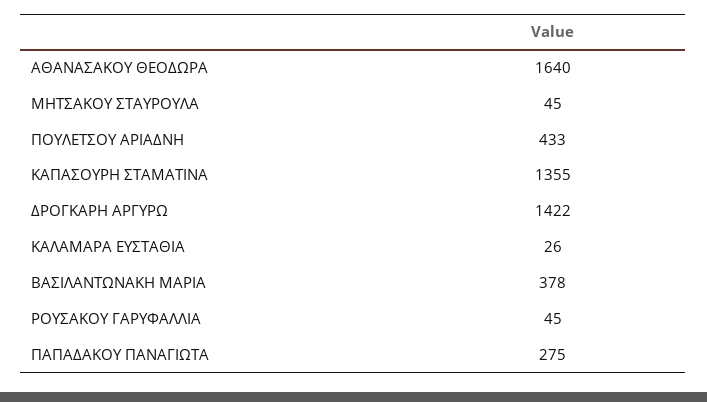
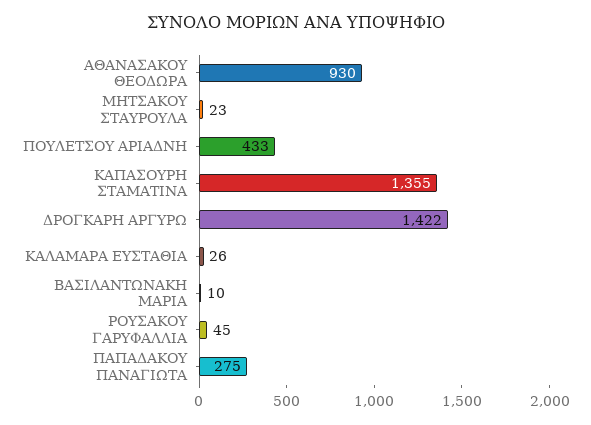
ΑΘΑΝΑΣΑΚΟΥ ΘΕΟΔΩΡΑ: 1640 -> 930
ΜΗΤΣΑΚΟΥ ΣΤΑΥΡΟΥΛΑ: 45 -> 23
ΒΑΣΙΛΑΝΤΩΝΑΚΗ ΜΑΡΙΑ: 378 -> 10

